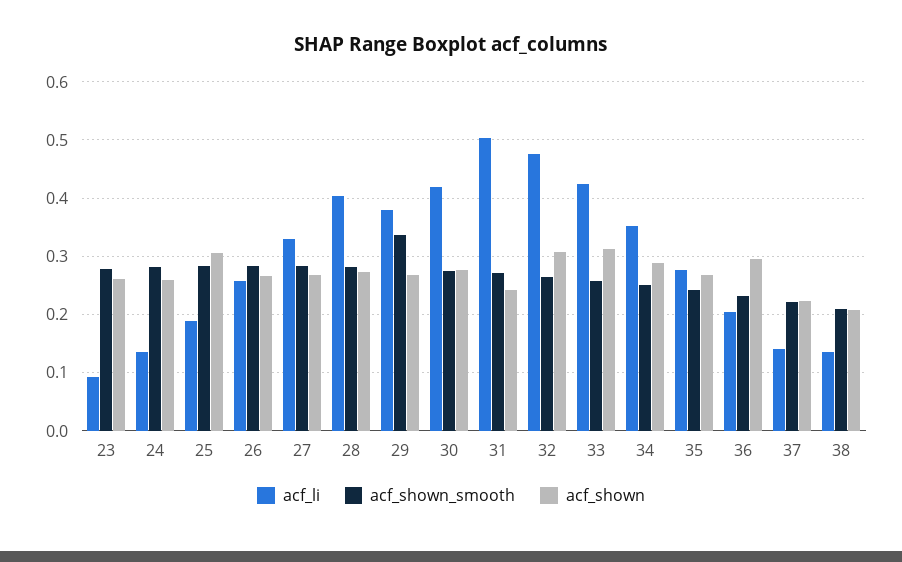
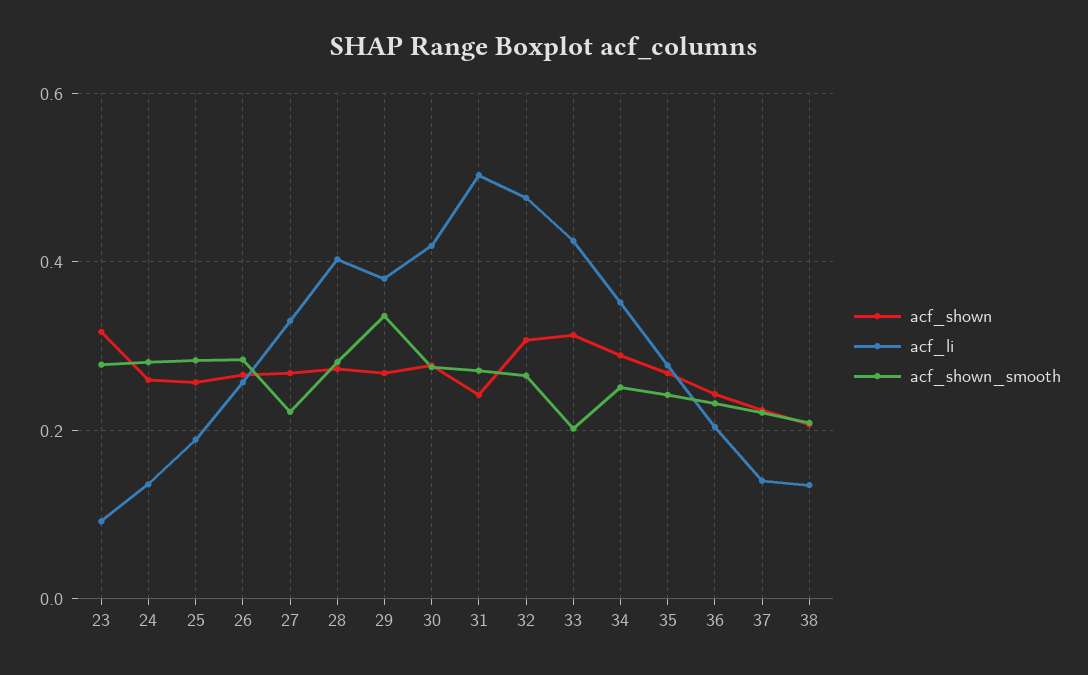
acf_shown, 23: 0.26 -> 0.32
acf_shown, 25: 0.3 -> 0.26
acf_shown_smooth, 27: 0.28 -> 0.22
acf_shown_smooth, 33: 0.26 -> 0.2
acf_shown, 36: 0.3 -> 0.24

